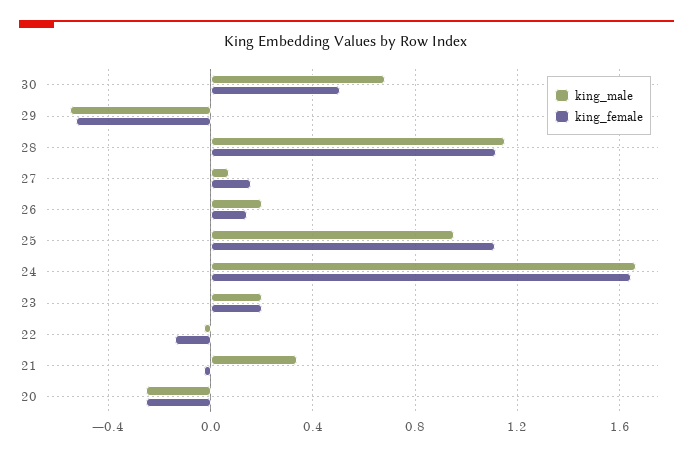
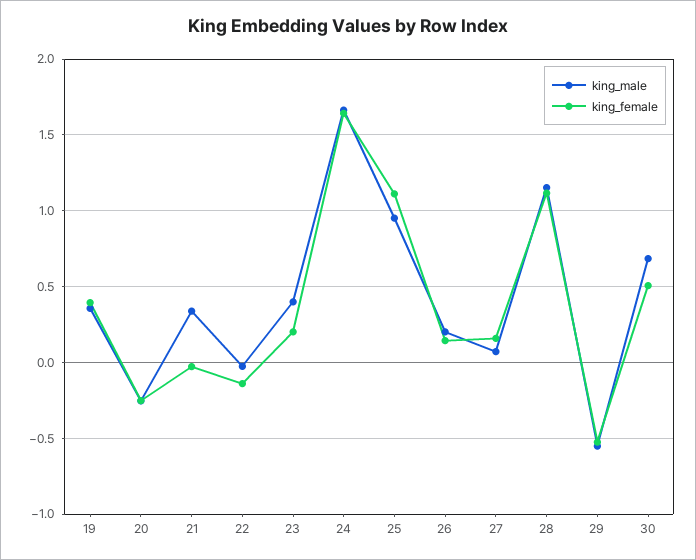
king_male, 23: 0.2 -> 0.4
king_male, 19: none -> 0.35
king_female, 19: none -> 0.4

